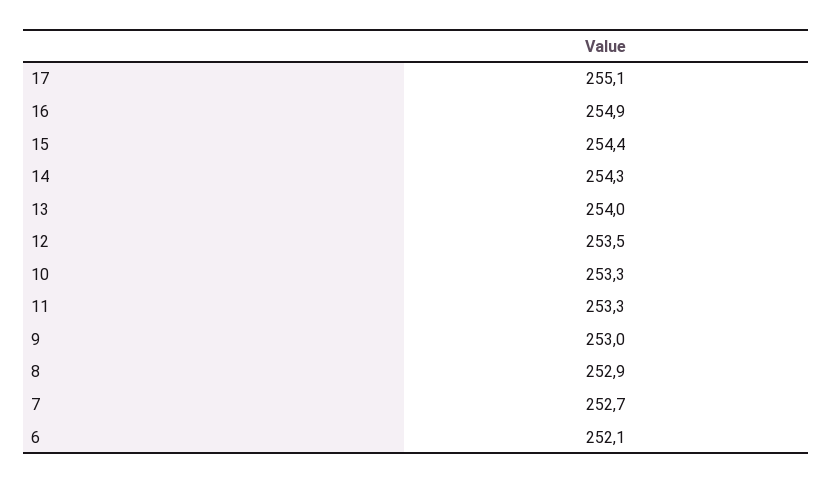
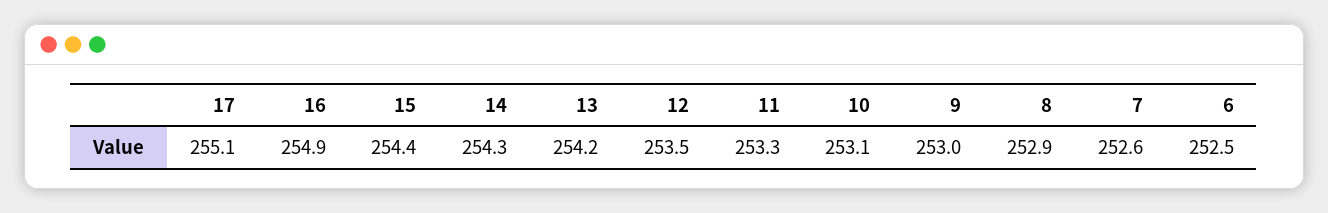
13: 254 -> 254.2
10: 253.3 -> 253.1
7: 252.7 -> 252.6
6: 252.1 -> 252.5

